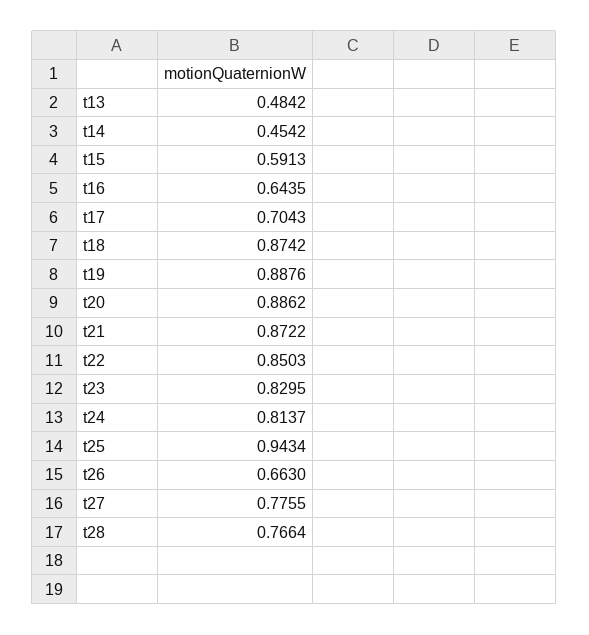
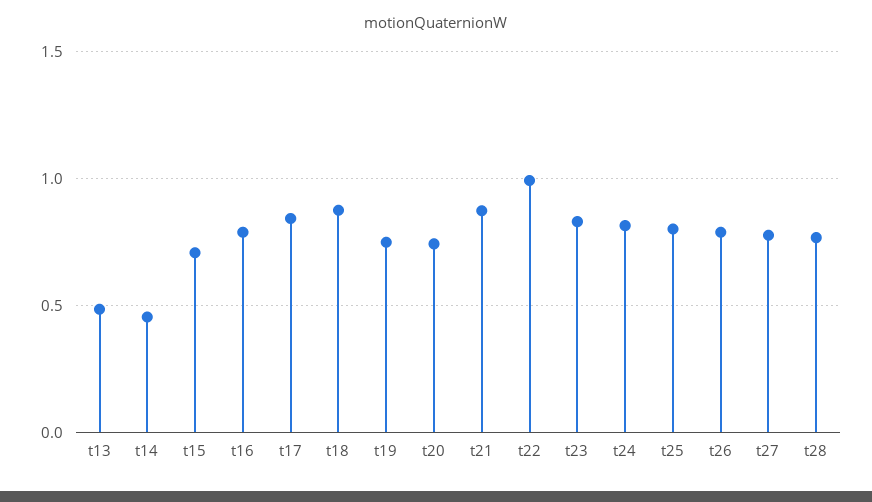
t15: 0.5913 -> 0.7
t16: 0.6435 -> 0.8
t17: 0.7043 -> 0.85
t19: 0.8876 -> 0.75
t20: 0.8862 -> 0.75
t22: 0.8503 -> 1
t25: 0.9434 -> 0.8
t26: 0.663 -> 0.8

